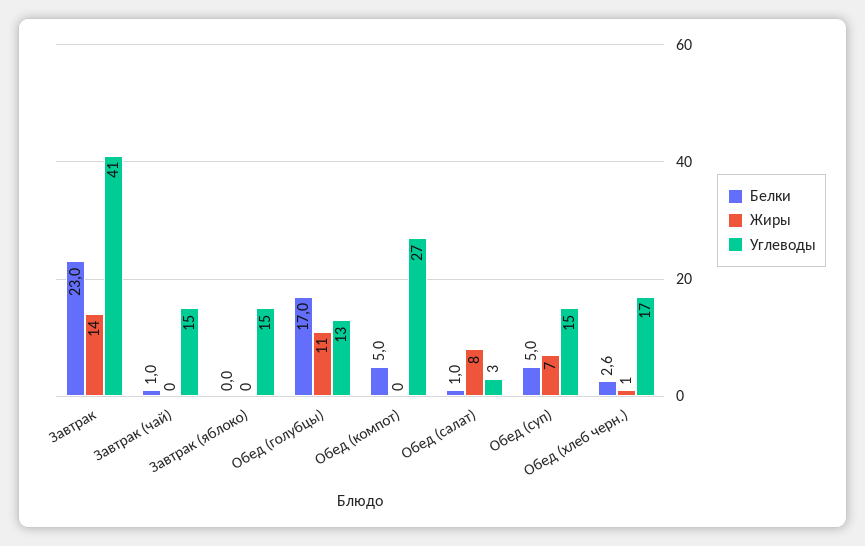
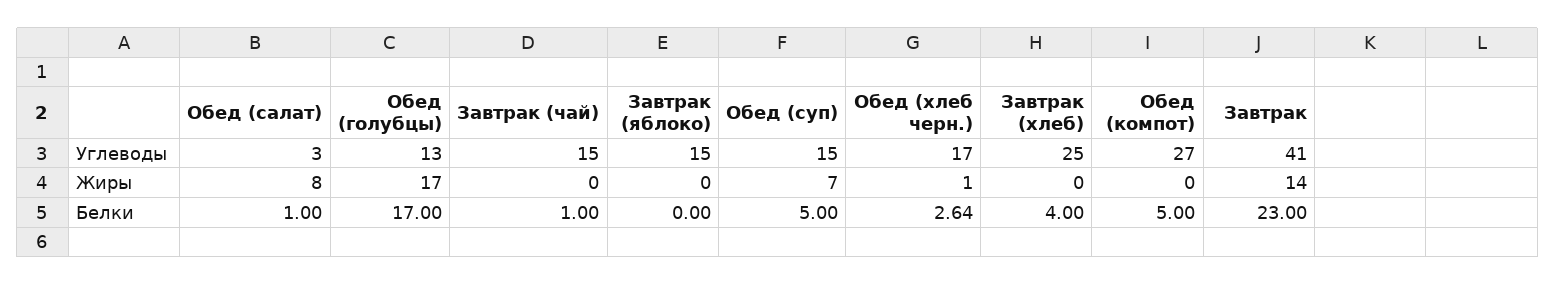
Жиры, Обед (голубцы): 11 -> 17
Углеводы, Завтрак (хлеб): none -> 25
Жиры, Завтрак (хлеб): none -> 0
Белки, Завтрак (хлеб): none -> 4

